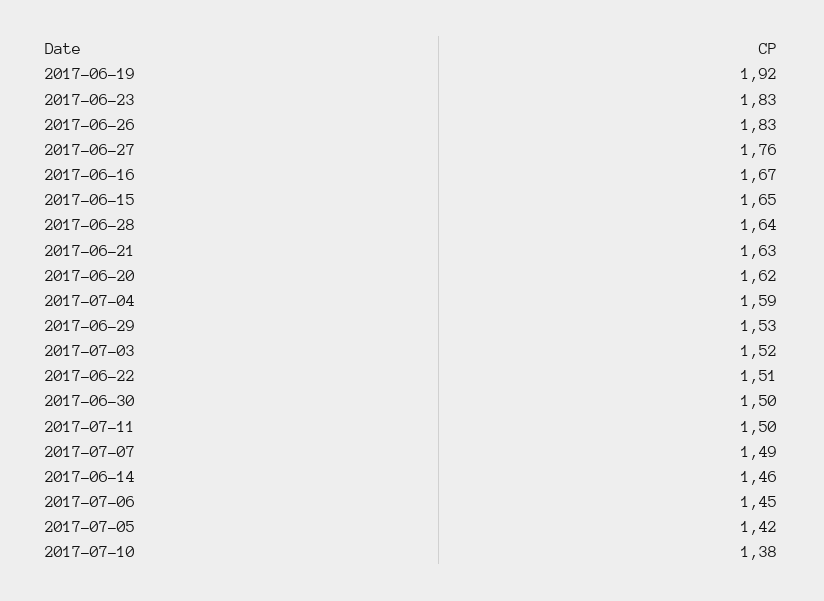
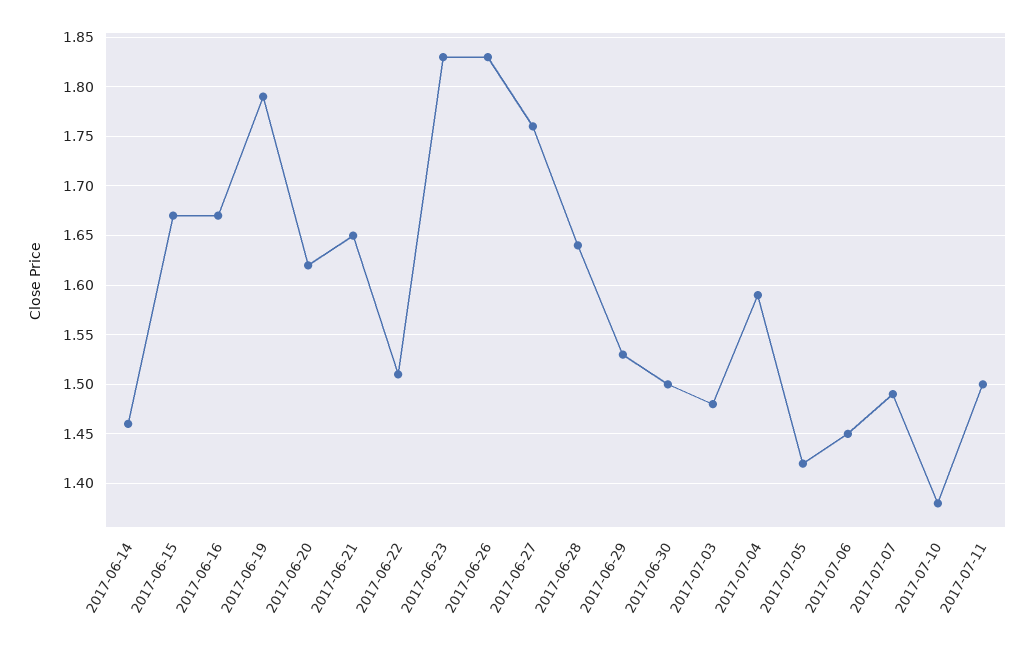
2017-06-19: 1.92 -> 1.79
2017-06-15: 1.65 -> 1.67
2017-06-21: 1.63 -> 1.65
2017-07-03: 1.52 -> 1.48

